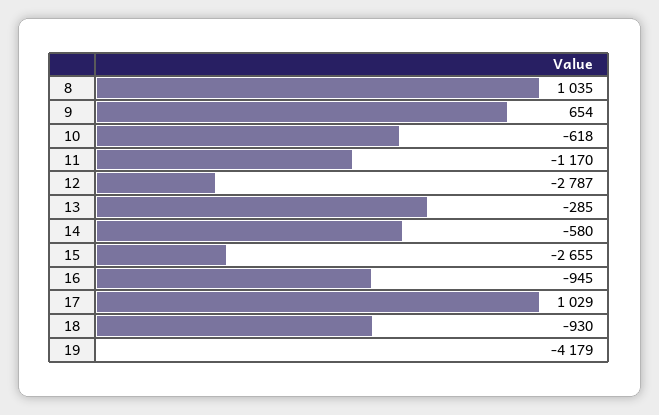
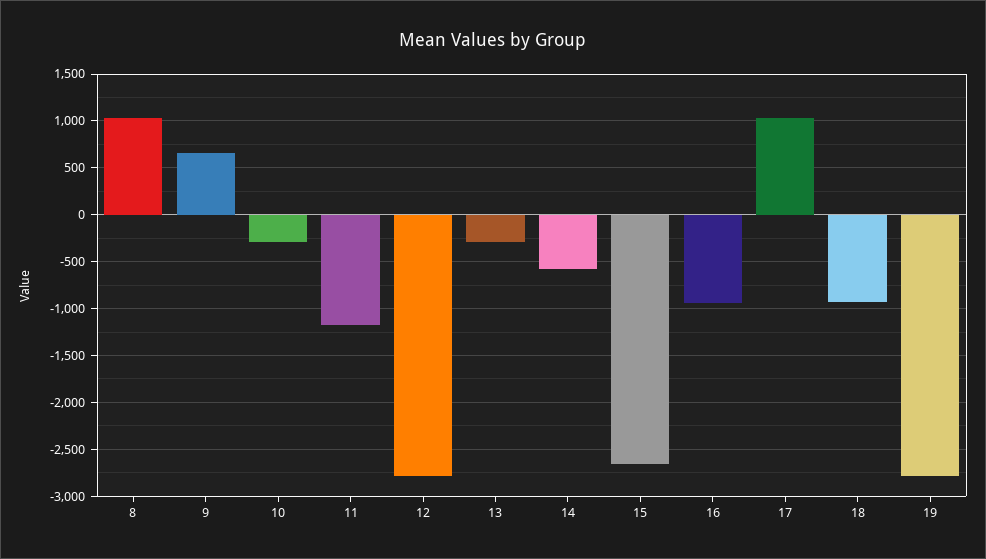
10: -618 -> -300
19: -4179 -> -2800

